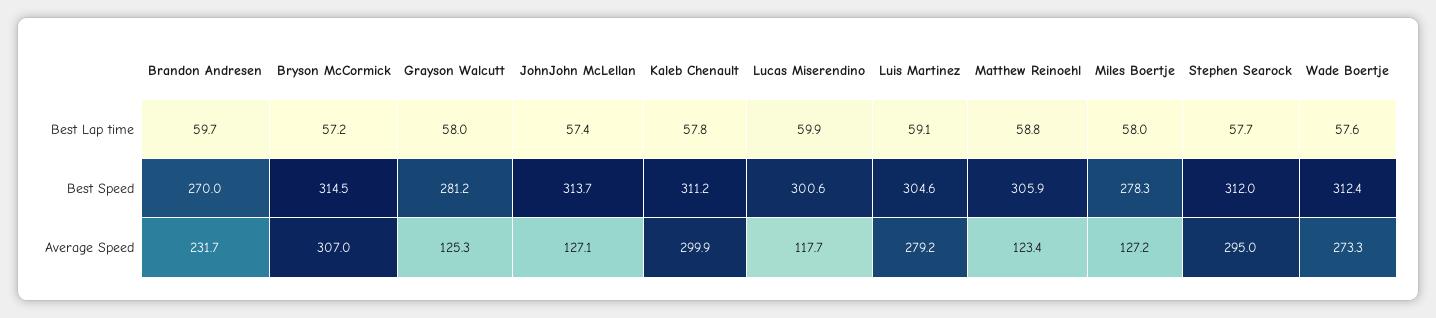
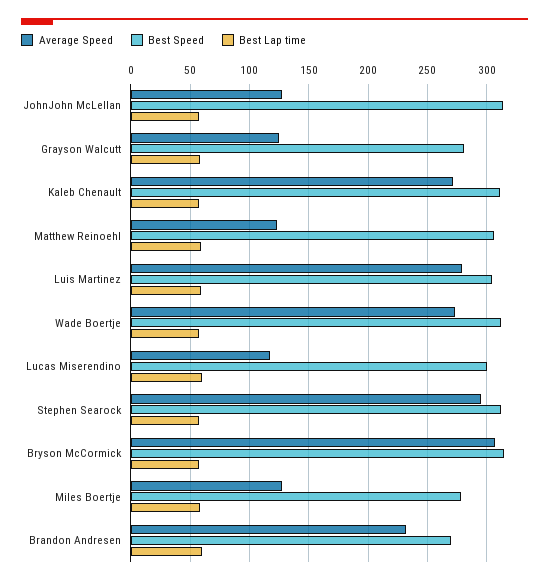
Average Speed, Kaleb Chenault: 299.9 -> 270

